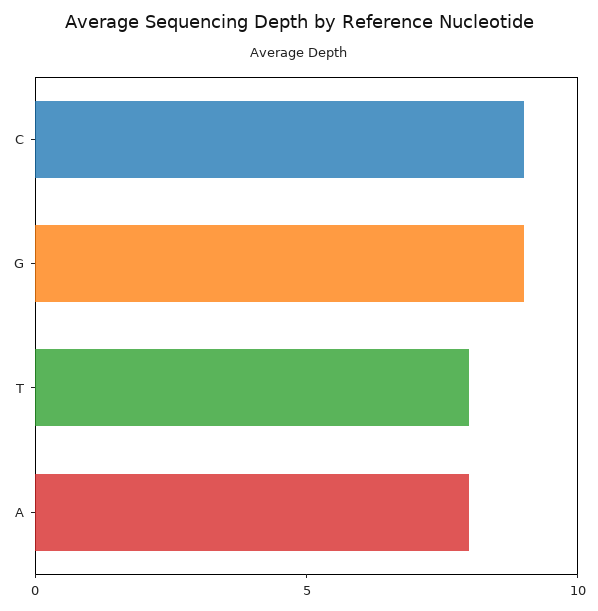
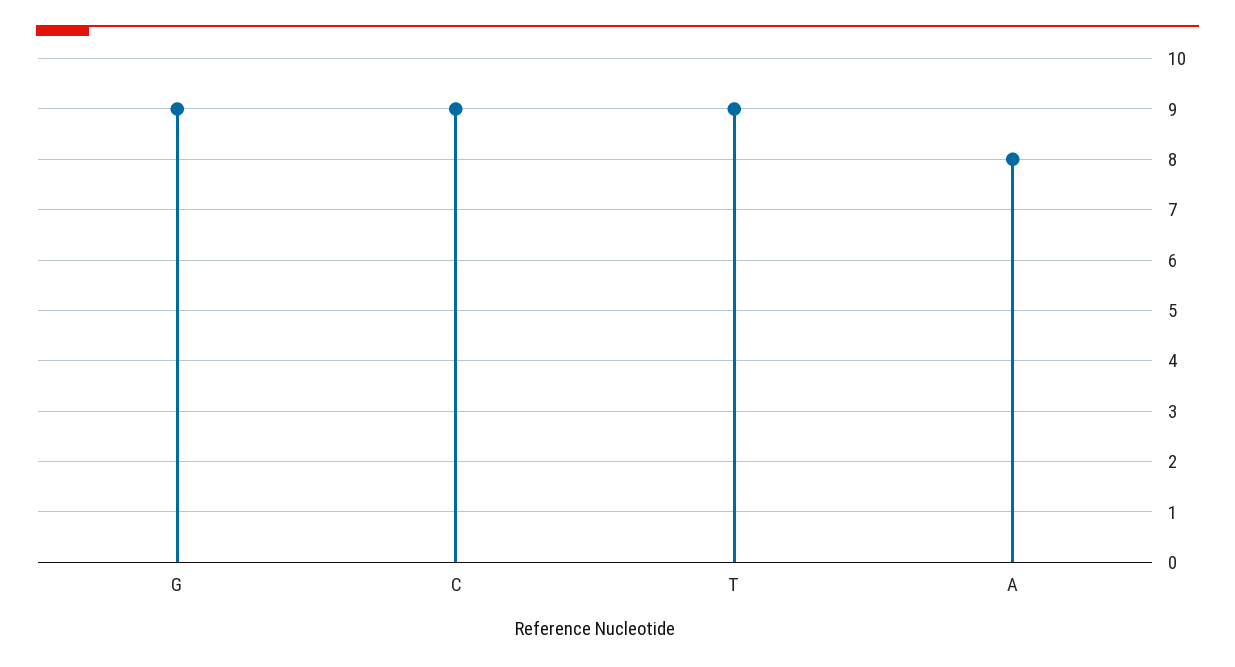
T: 8 -> 9

